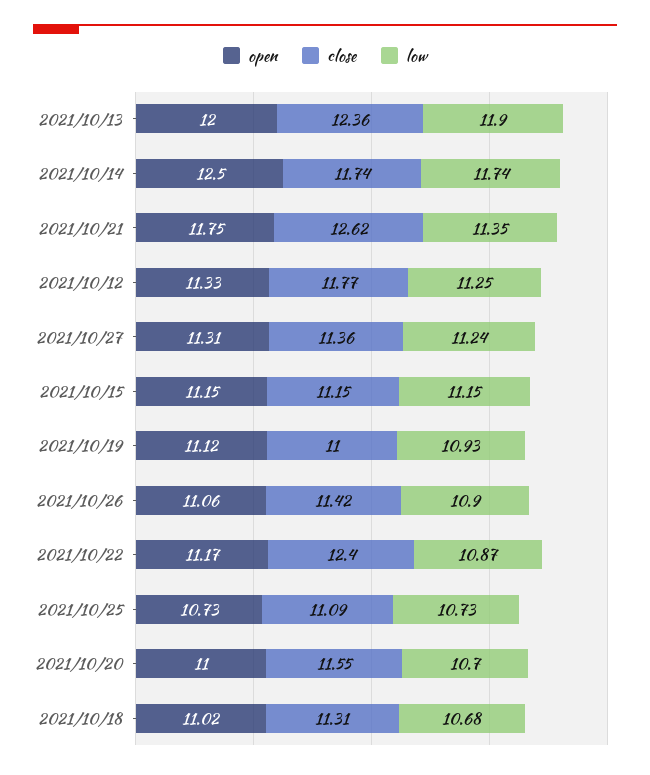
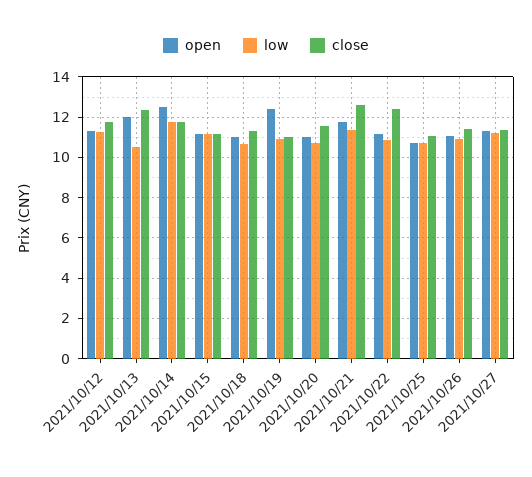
low, 2021/10/13: 11.9 -> 10.5
open, 2021/10/19: 11.12 -> 12.5

